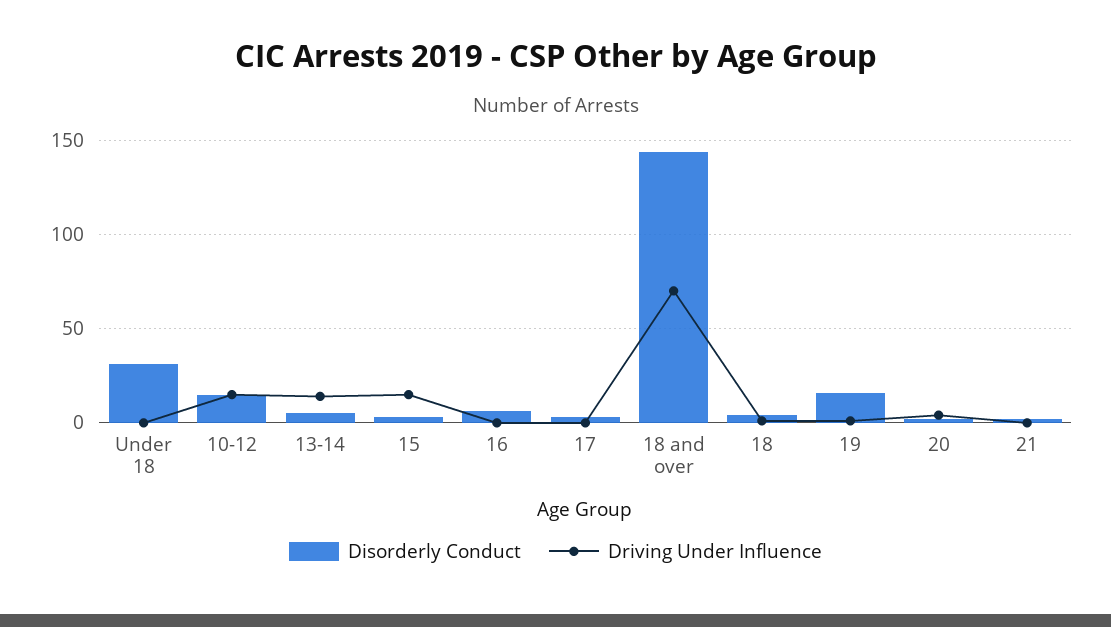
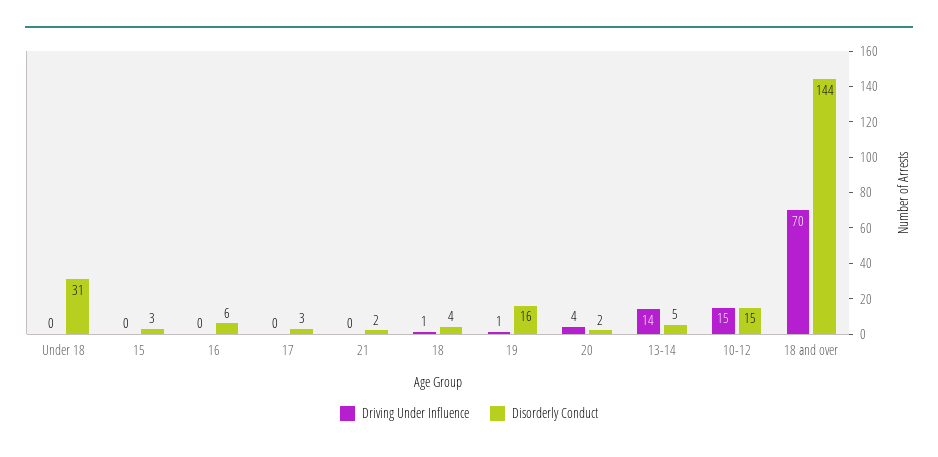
Driving Under Influence, 15: 15 -> 0

